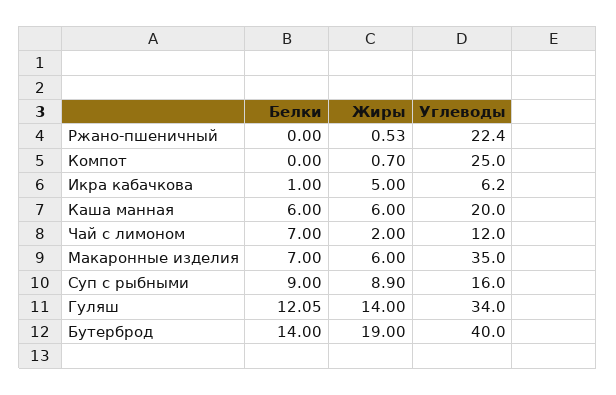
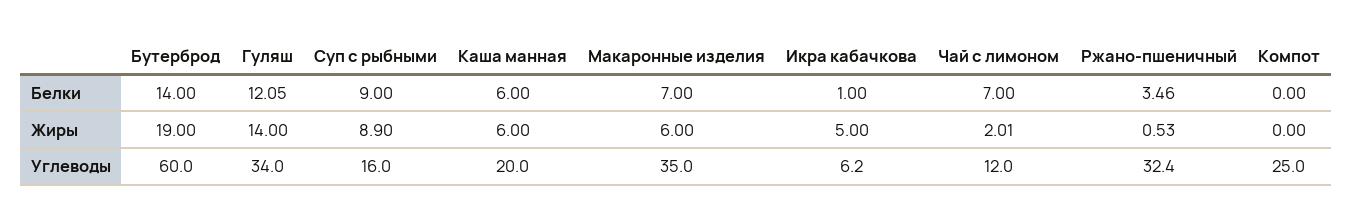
Белки, Ржано-пшеничный: 0 -> 3.46
Углеводы, Ржано-пшеничный: 22.4 -> 32.4
Жиры, Компот: 0.7 -> 0
Жиры, Чай с лимоном: 2 -> 2.01
Углеводы, Бутерброд: 40 -> 60

